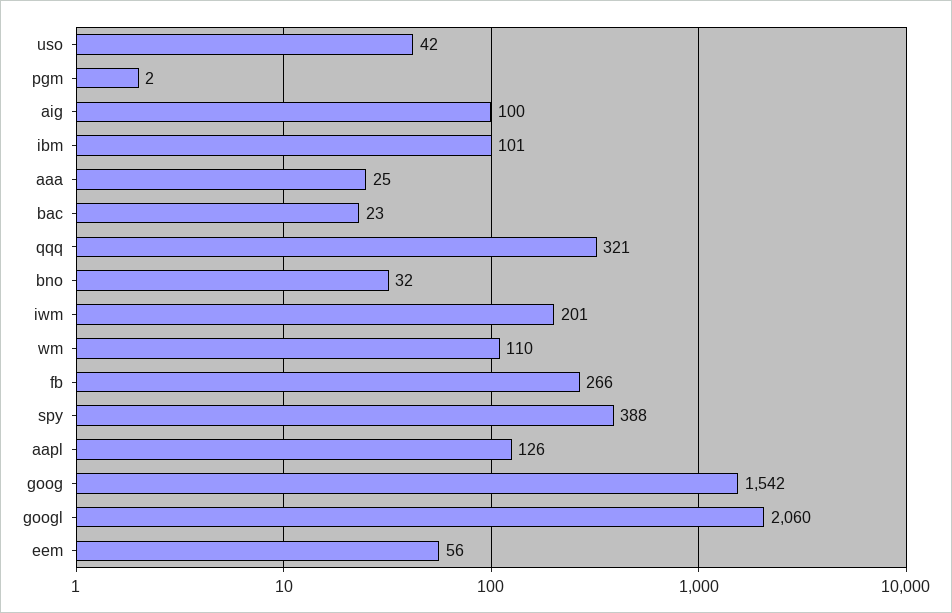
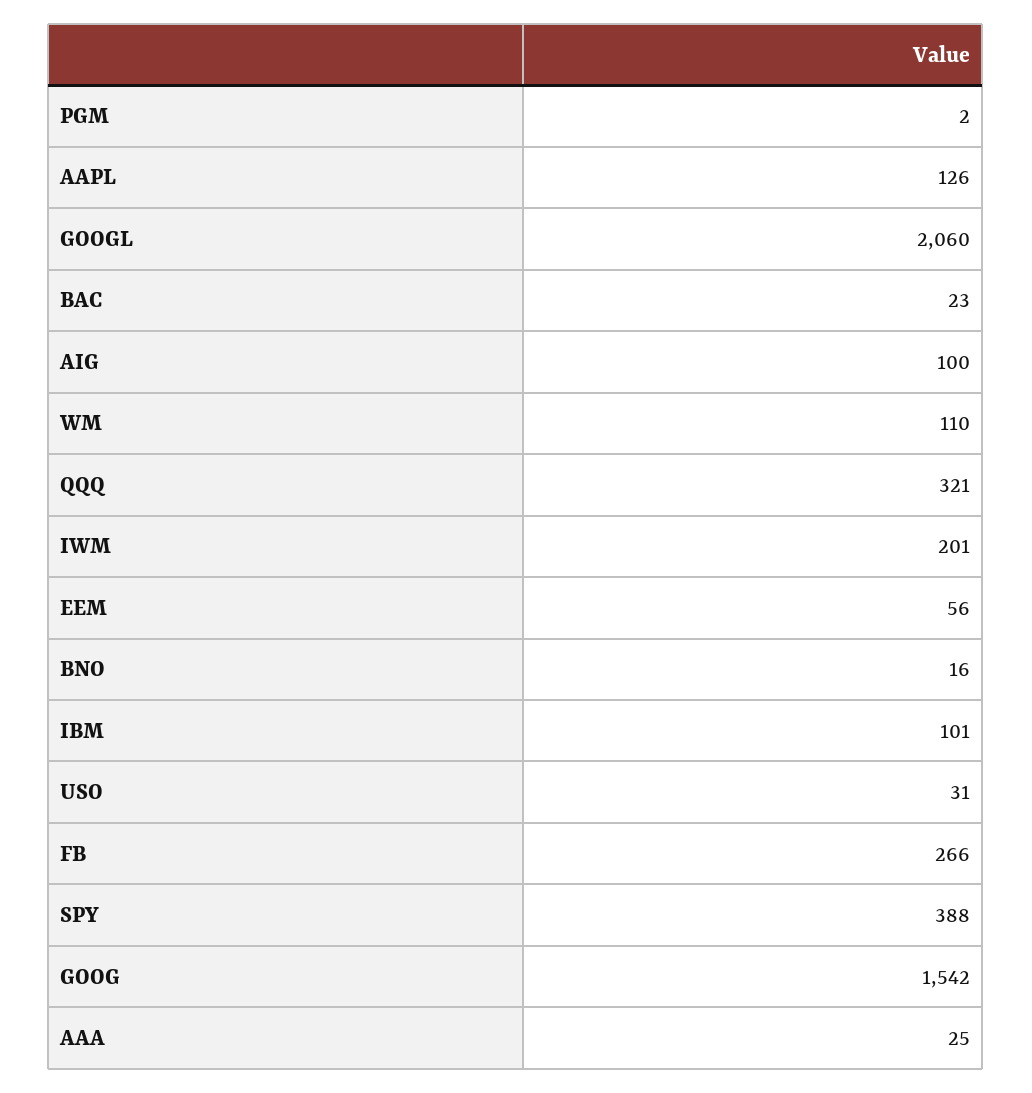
uso: 42 -> 31
bno: 32 -> 16

